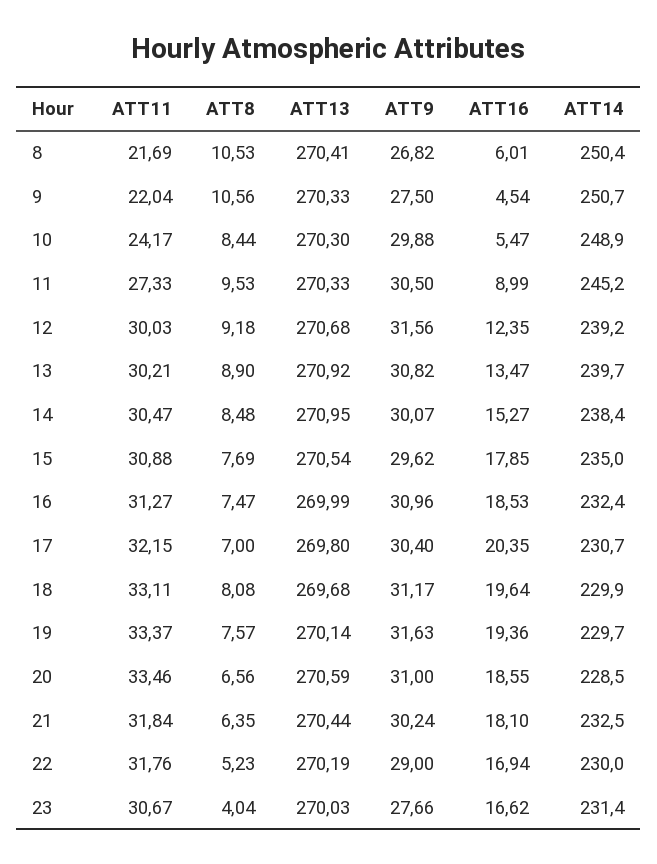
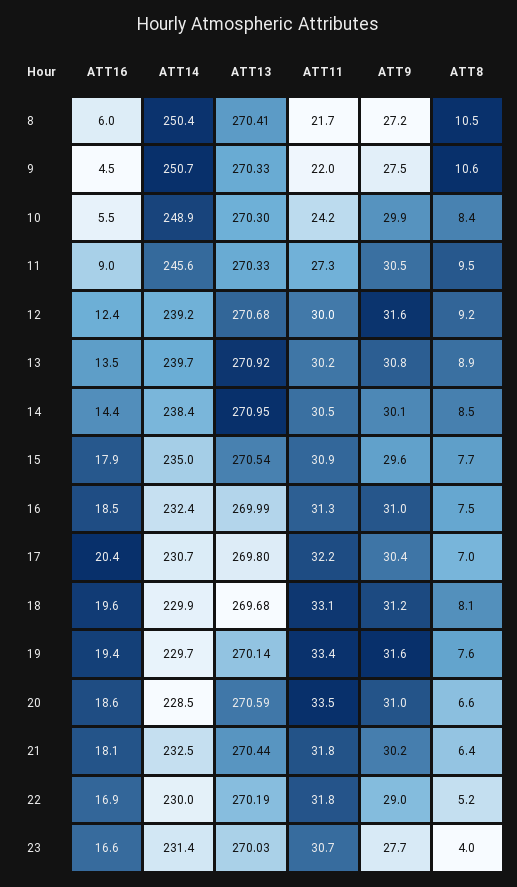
ATT9, 8: 26.82 -> 27.2
ATT14, 11: 245.2 -> 245.6
ATT16, 14: 15.27 -> 14.4

